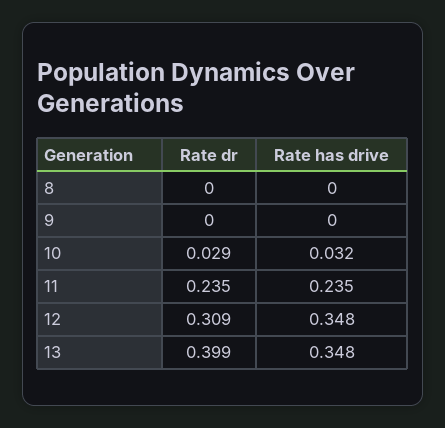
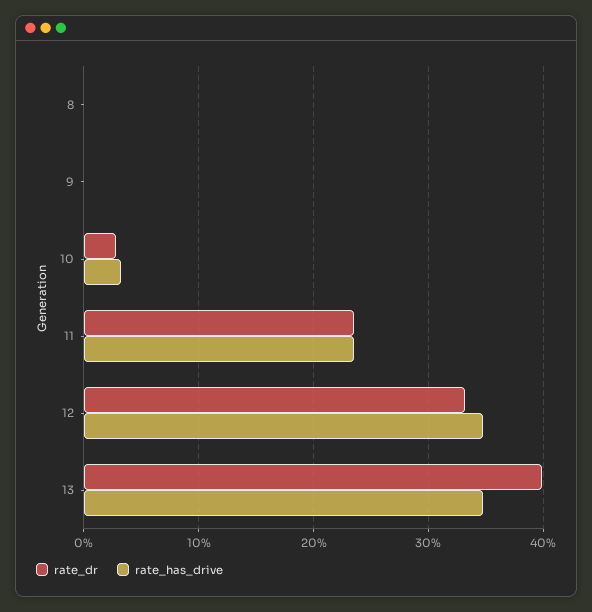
Rate dr, 12: 0.309 -> 0.33

